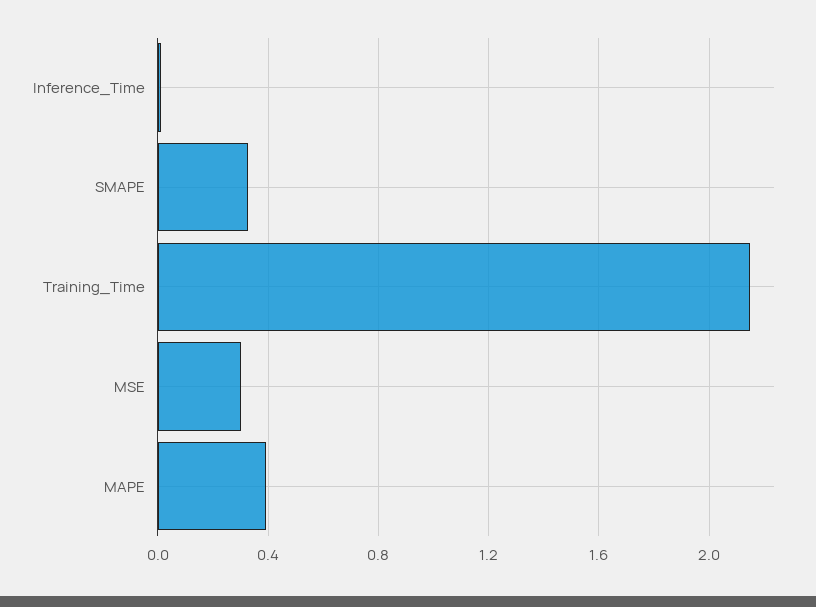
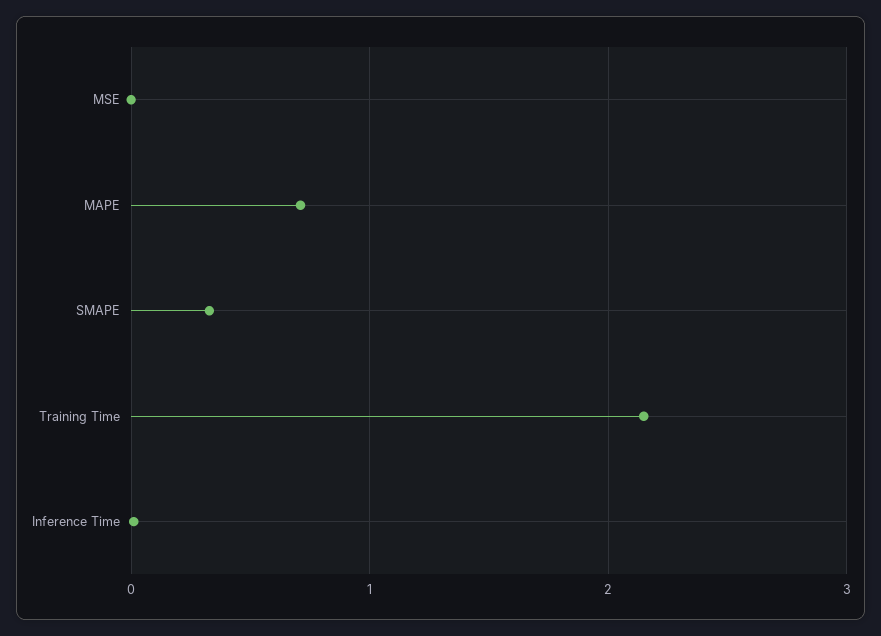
MSE: 0.3 -> 0
MAPE: 0.4 -> 0.7

